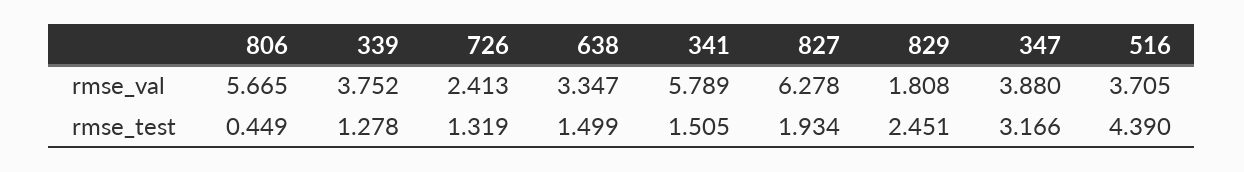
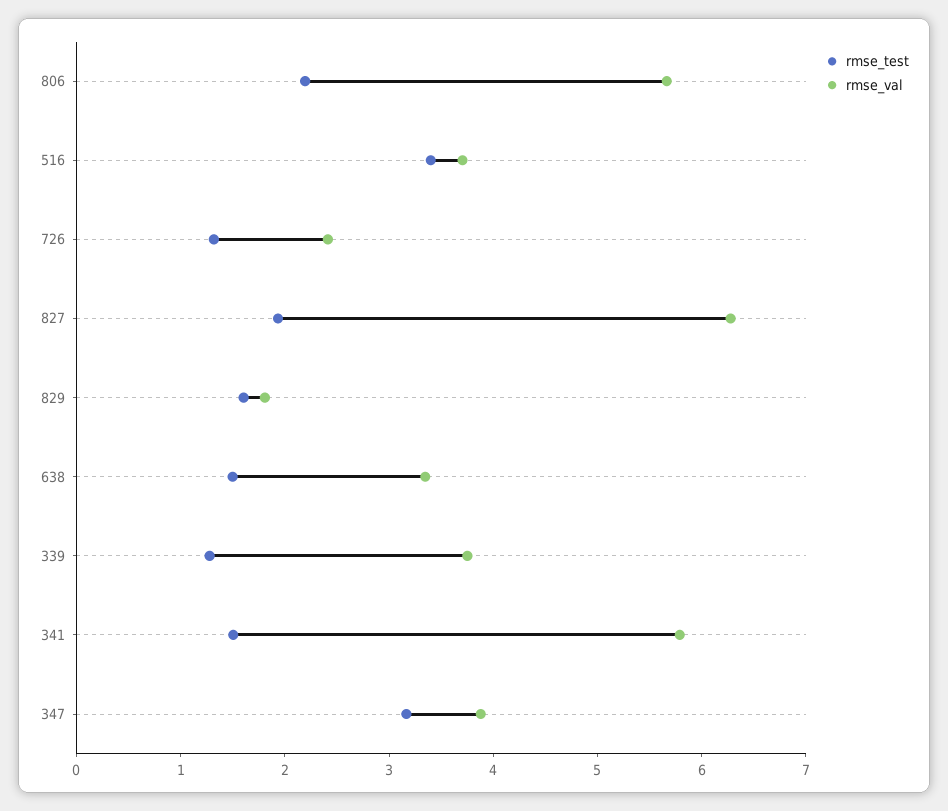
rmse_test, 806: 0.449 -> 2.2
rmse_test, 829: 2.451 -> 1.6
rmse_test, 516: 4.39 -> 3.4

